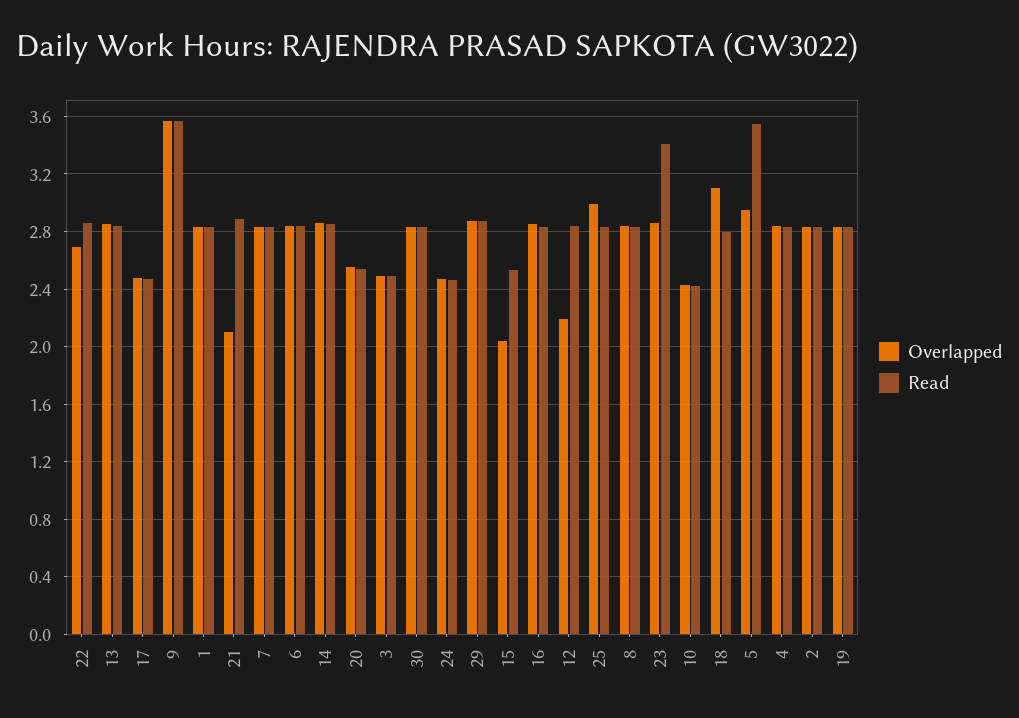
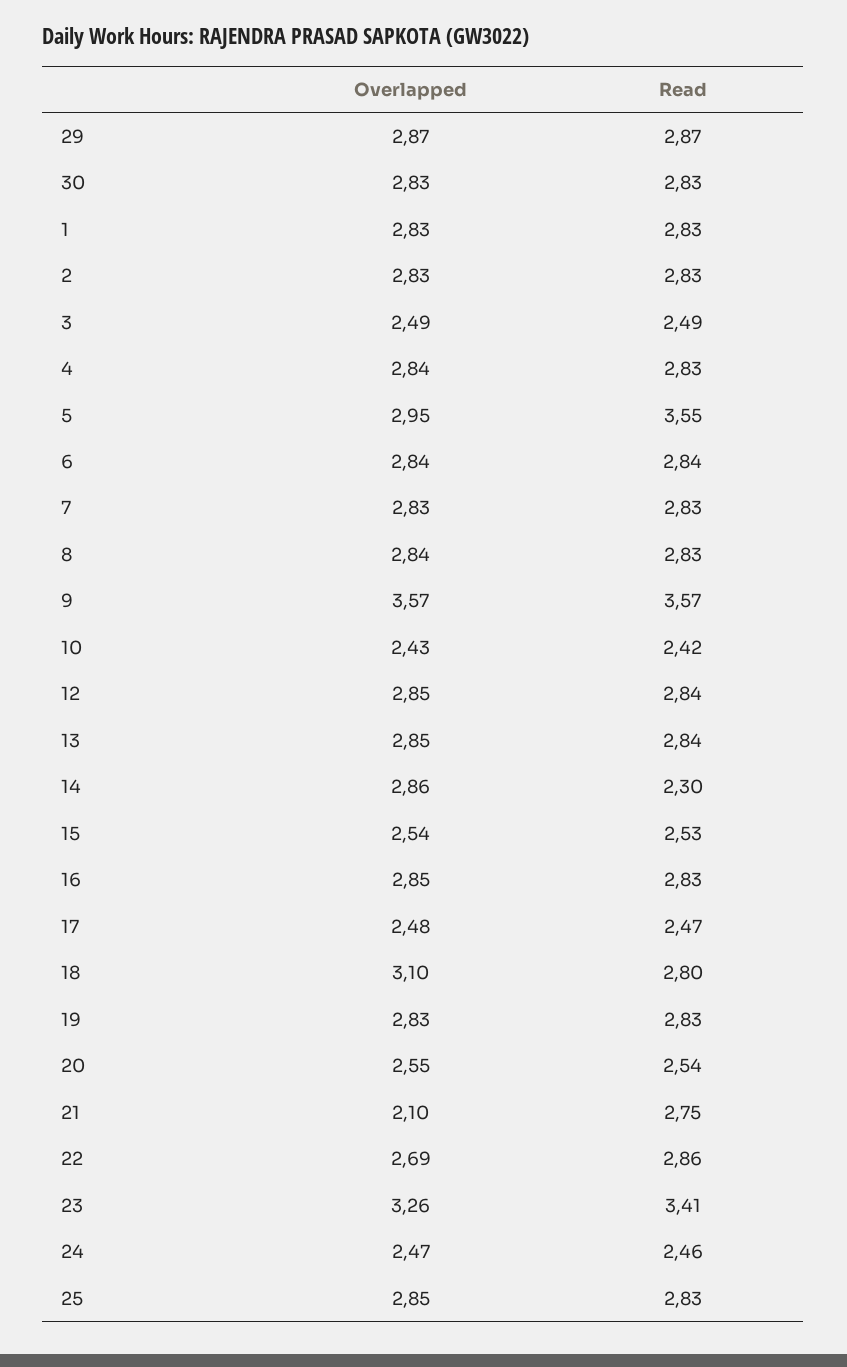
Read, 21: 2.9 -> 2.75
Read, 14: 2.85 -> 2.3
Overlapped, 15: 2.05 -> 2.54
Overlapped, 12: 2.2 -> 2.85
Overlapped, 25: 3 -> 2.85
Overlapped, 23: 2.85 -> 3.26

